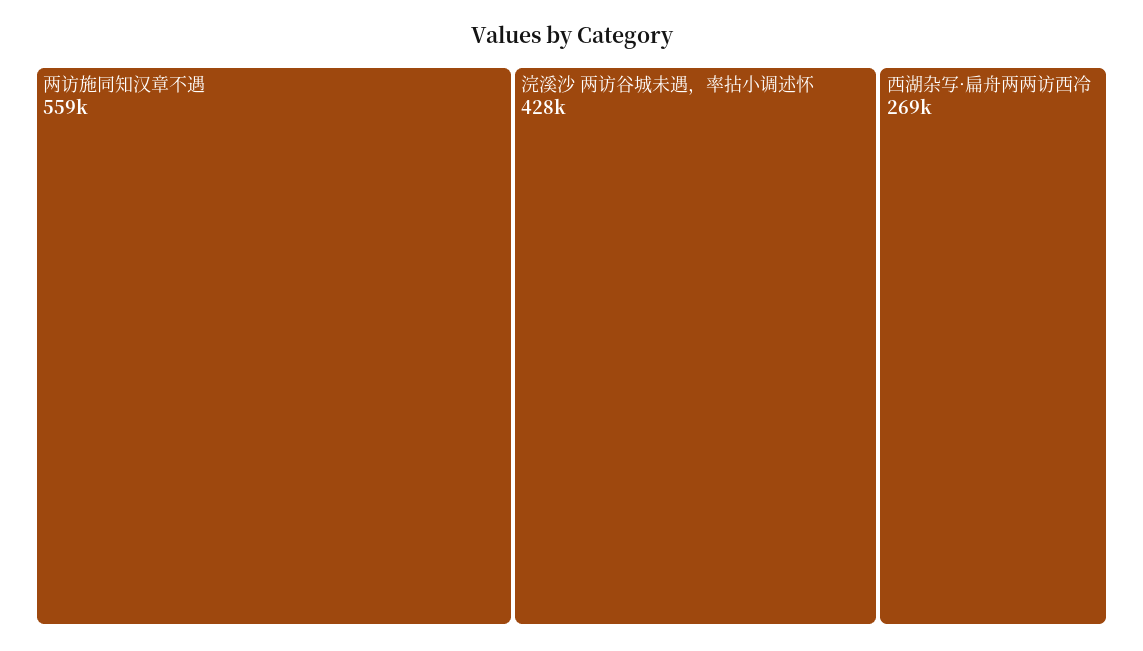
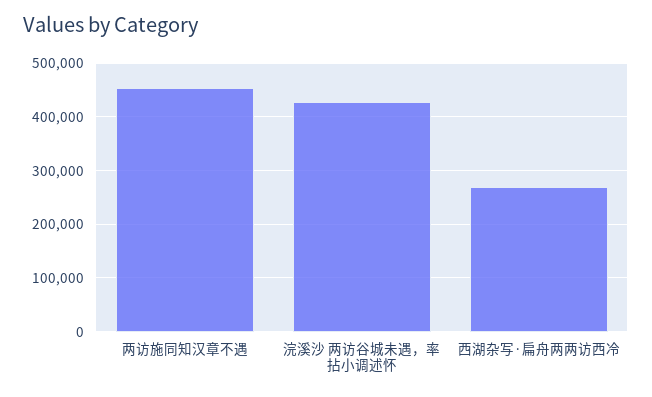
两访施同知汉章不遇: 559000 -> 460000

